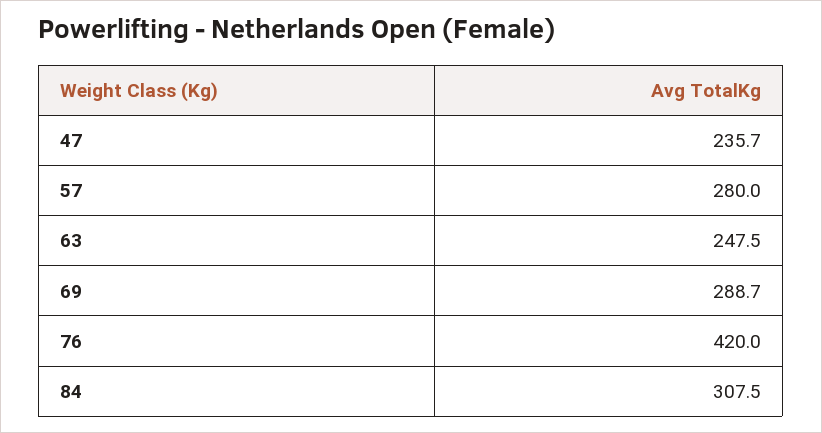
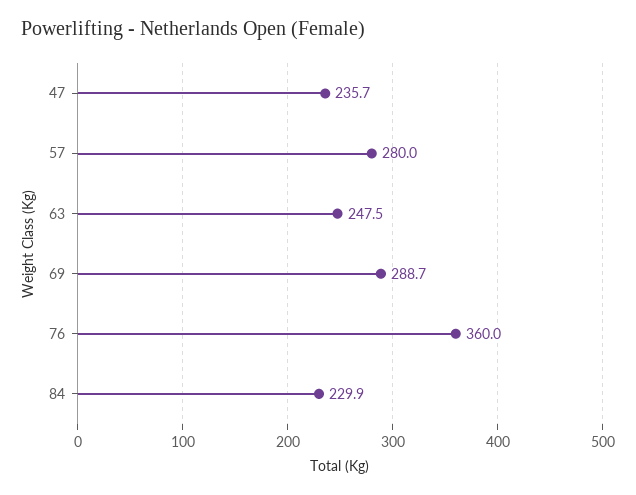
76: 420 -> 360
84: 307.5 -> 229.9

